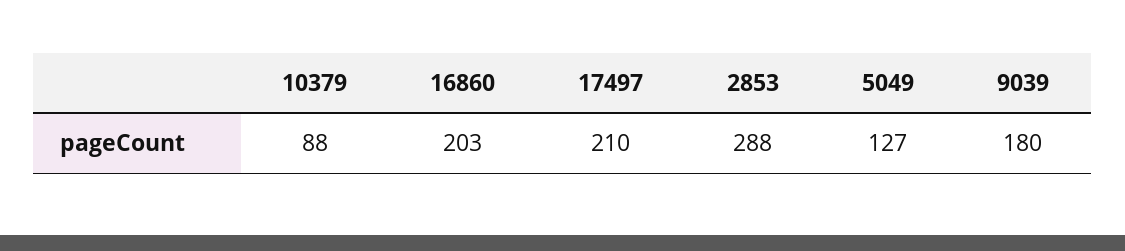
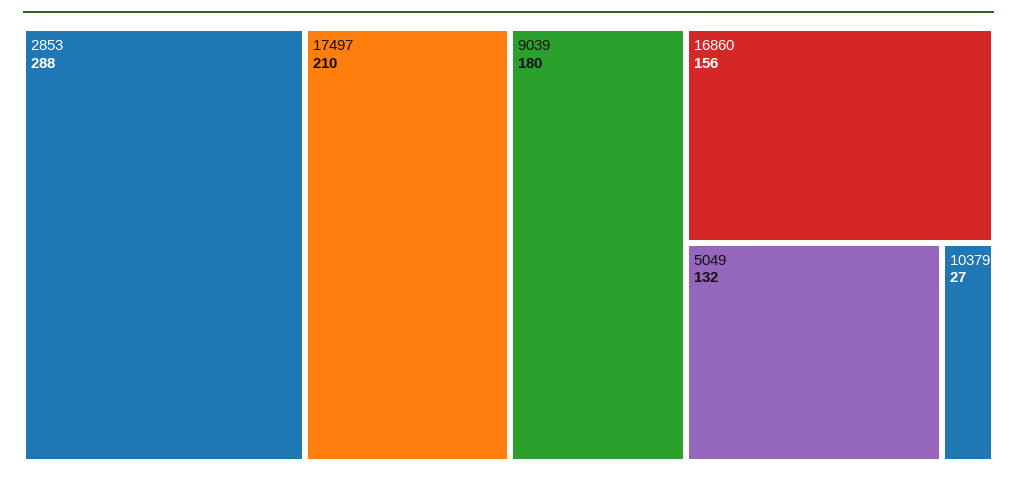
10379: 88 -> 27
16860: 203 -> 156
5049: 127 -> 132

